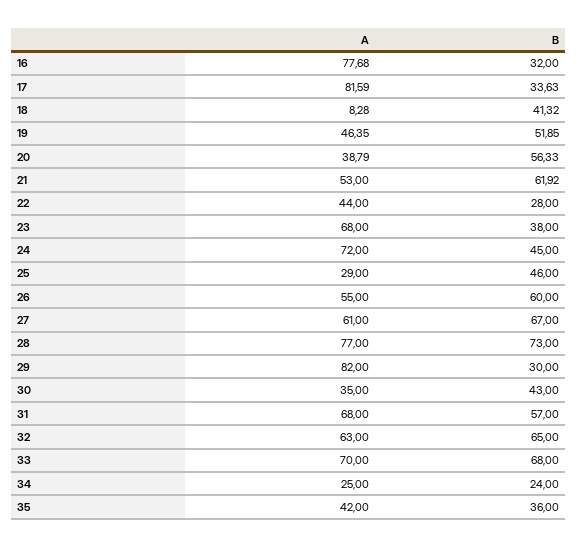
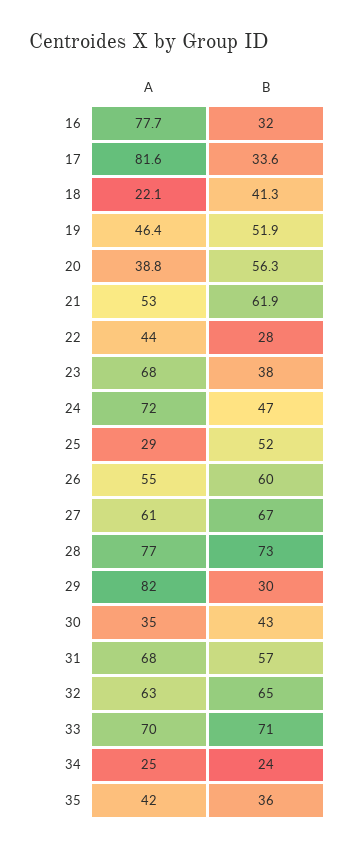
A, 18: 8.28 -> 22.1
B, 24: 45 -> 47
B, 25: 46 -> 52
B, 33: 68 -> 71

